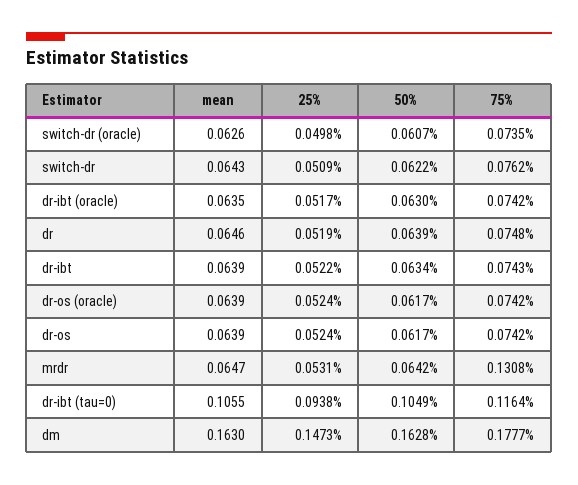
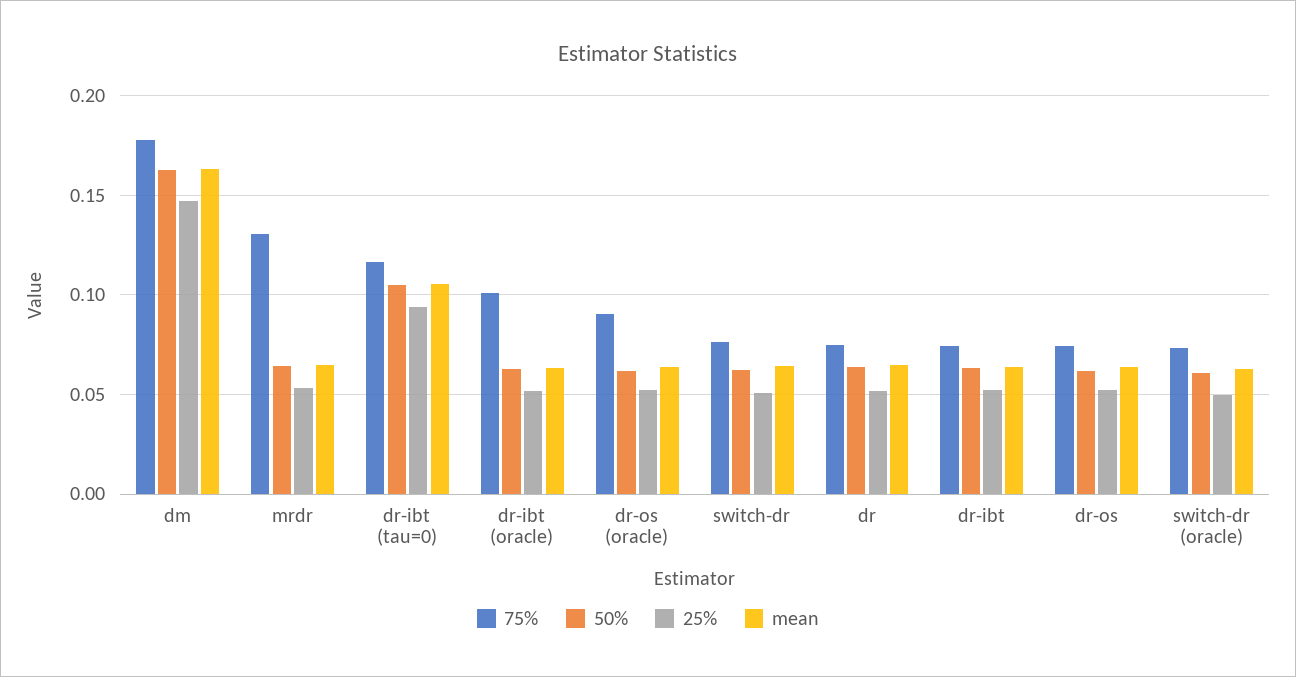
75%, dr-ibt (oracle): 0.0742 -> 0.1
75%, dr-os (oracle): 0.0742 -> 0.09

